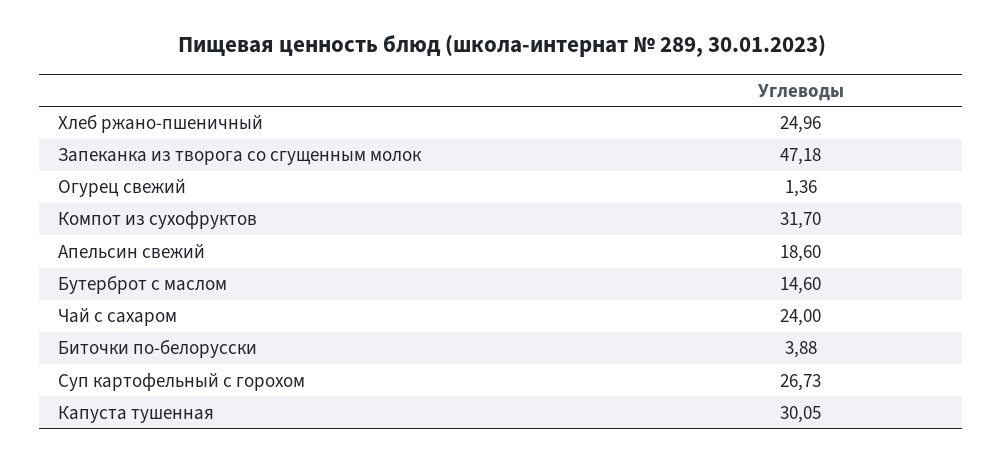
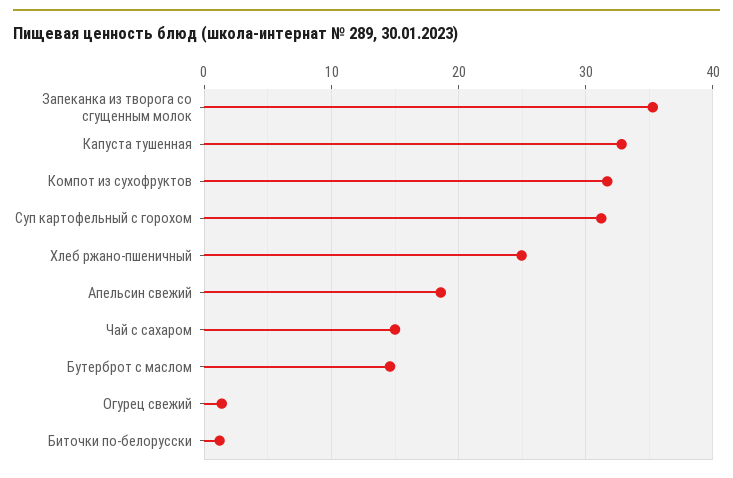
Запеканка из творога со сгущенным молок: 47.18 -> 35
Чай с сахаром: 24 -> 15
Биточки по-белорусски: 3.88 -> 1
Суп картофельный с горохом: 26.73 -> 31
Капуста тушенная: 30.05 -> 33

